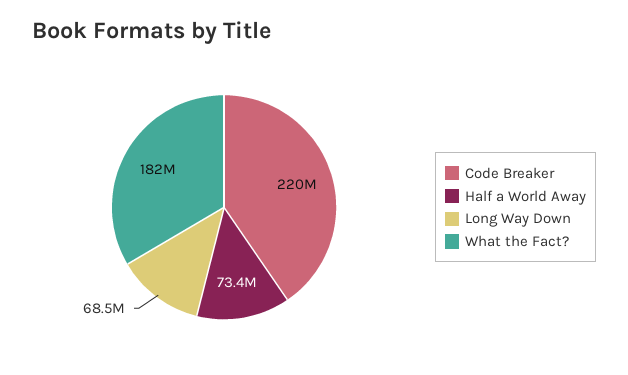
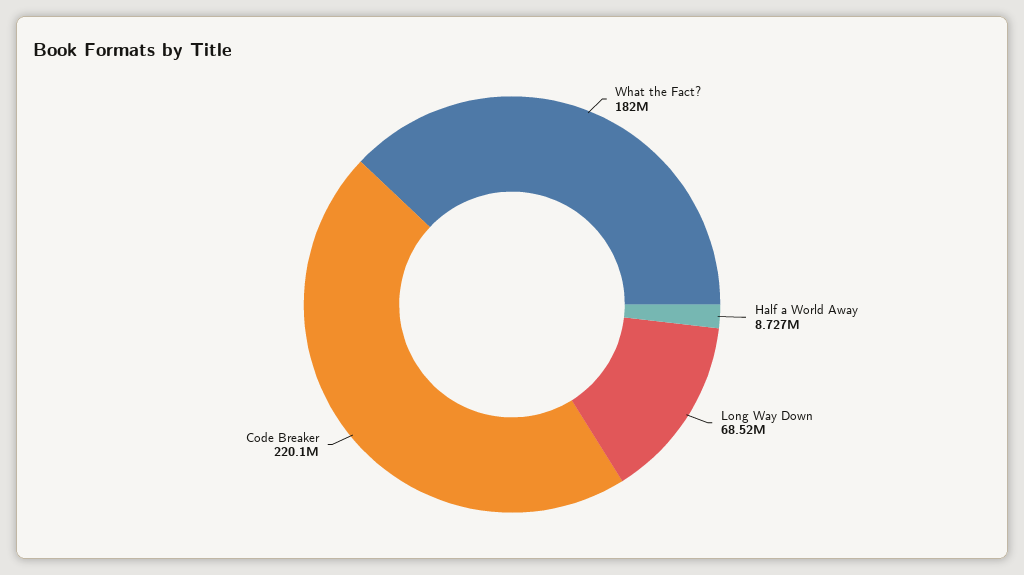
Half a World Away: 73400000 -> 8727000

